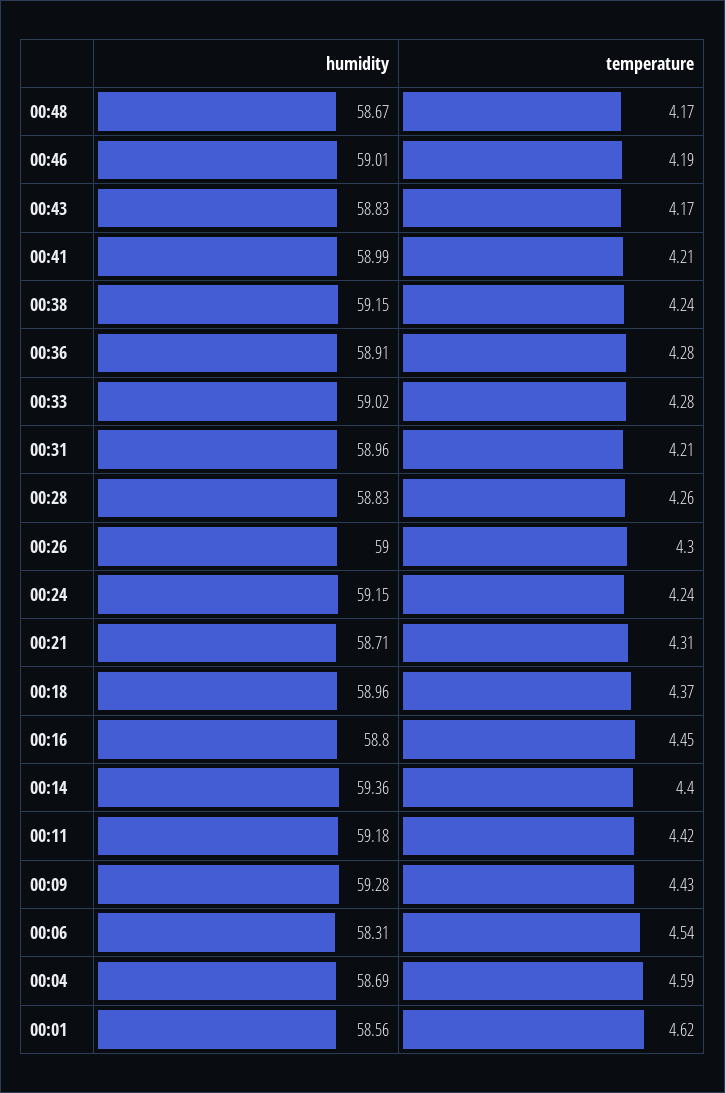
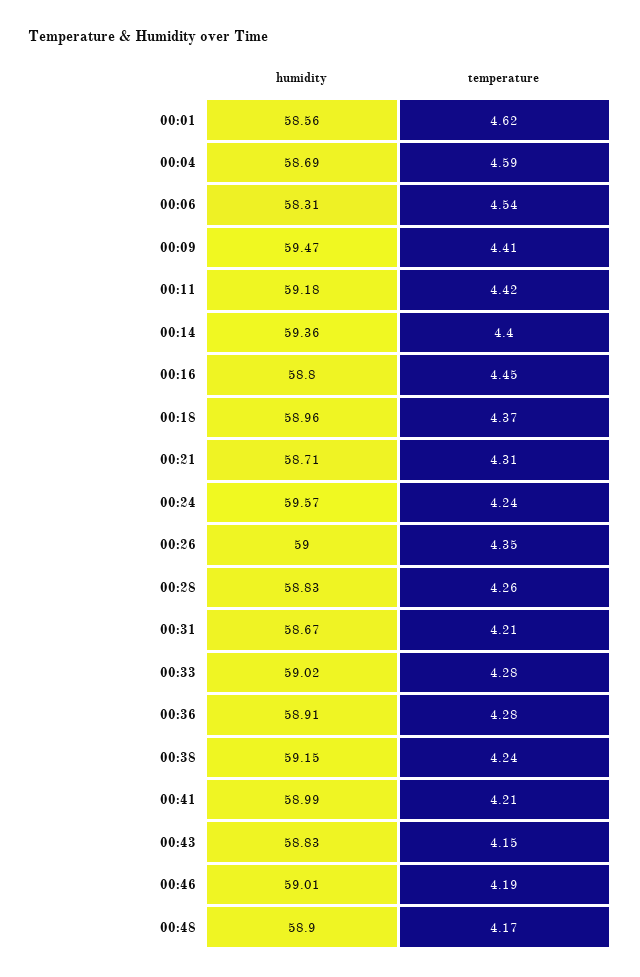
humidity, 00:48: 58.67 -> 58.9
temperature, 00:43: 4.17 -> 4.15
humidity, 00:31: 58.96 -> 58.67
temperature, 00:26: 4.3 -> 4.35
humidity, 00:24: 59.15 -> 59.57
humidity, 00:09: 59.28 -> 59.47
temperature, 00:09: 4.43 -> 4.41

